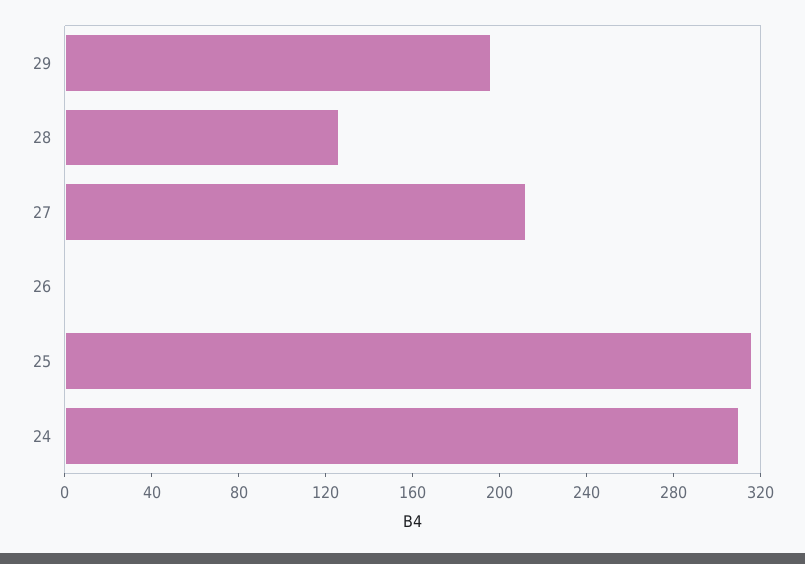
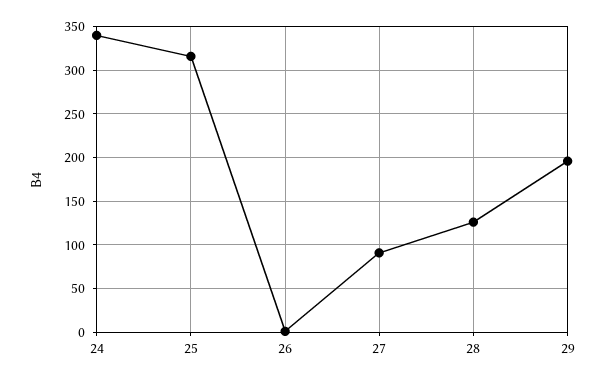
27: 210 -> 90
24: 310 -> 340

